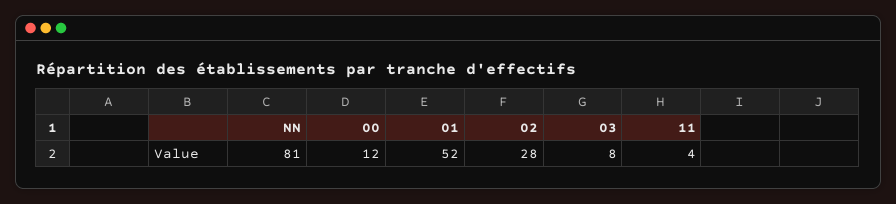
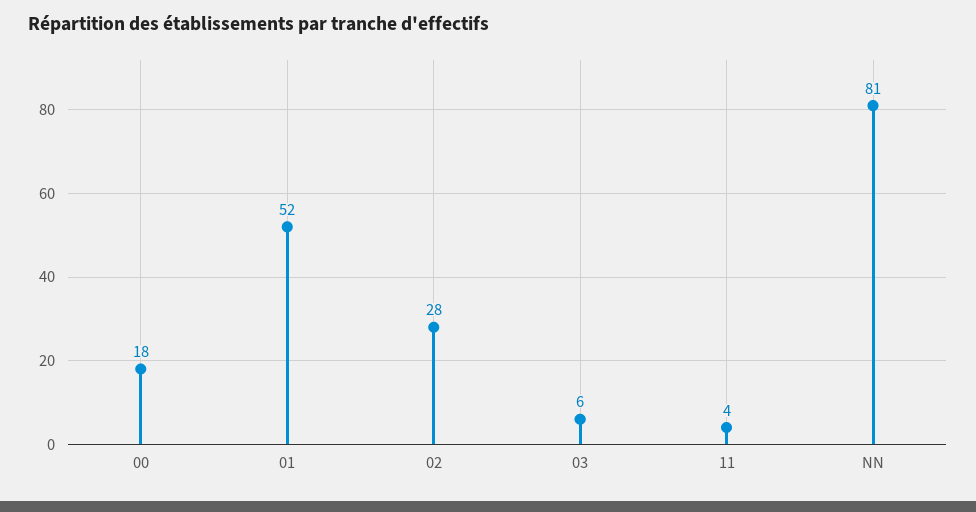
00: 12 -> 18
03: 8 -> 6

